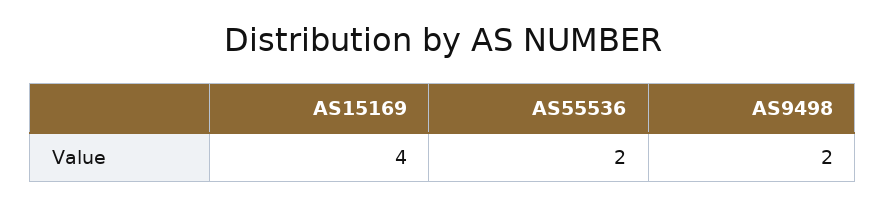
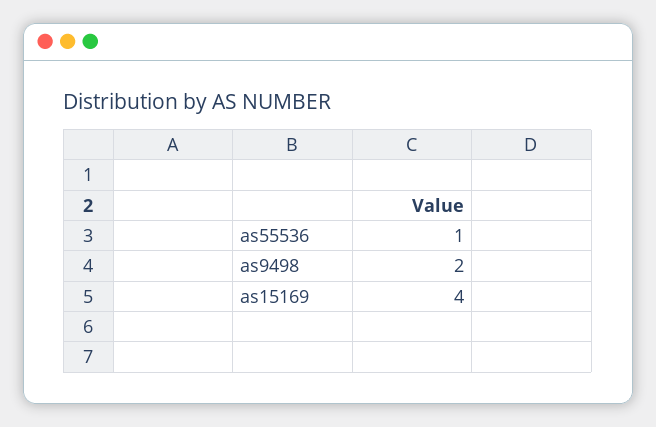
AS55536: 2 -> 1

